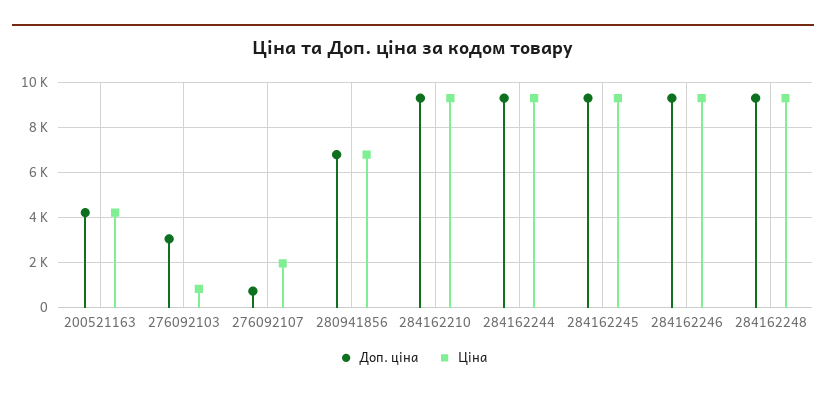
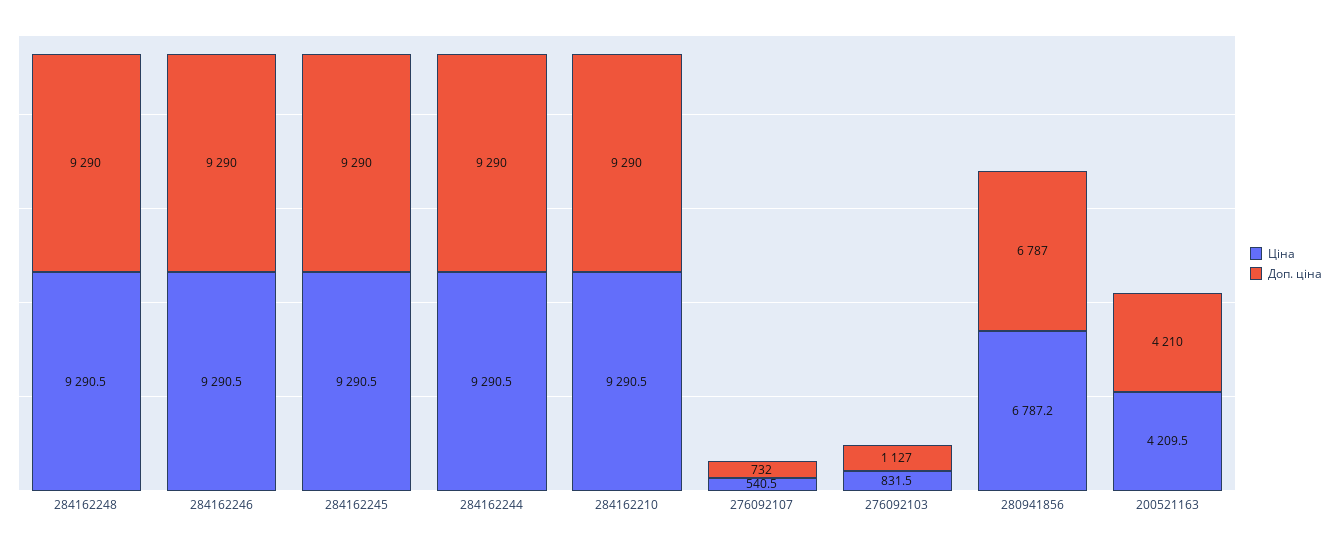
Доп. ціна, 276092103: 3000 -> 1127
Ціна, 276092107: 2000 -> 540.5

